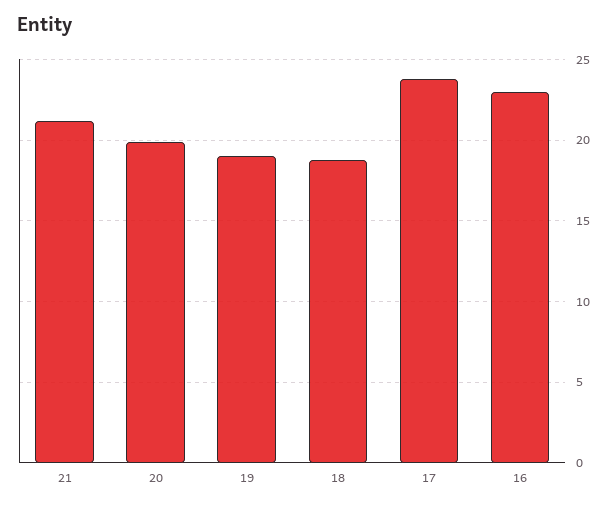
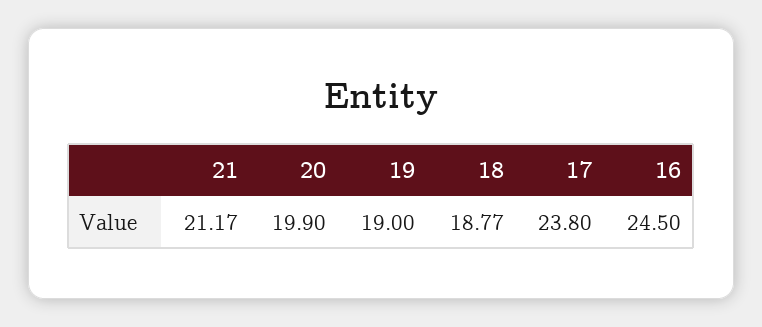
16: 23 -> 24.5

